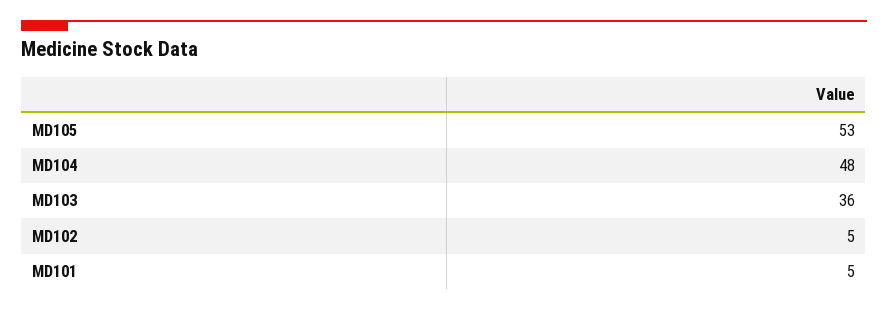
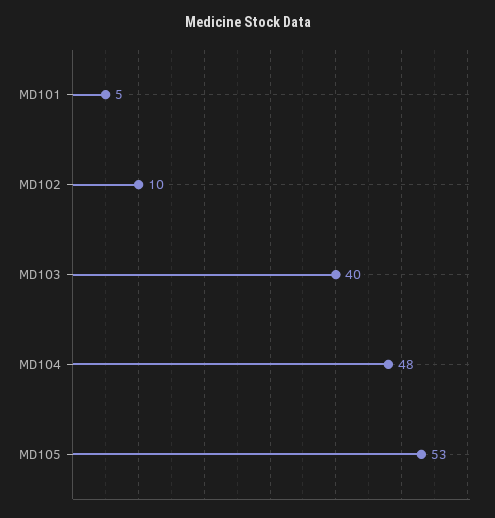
MD103: 36 -> 40
MD102: 5 -> 10

